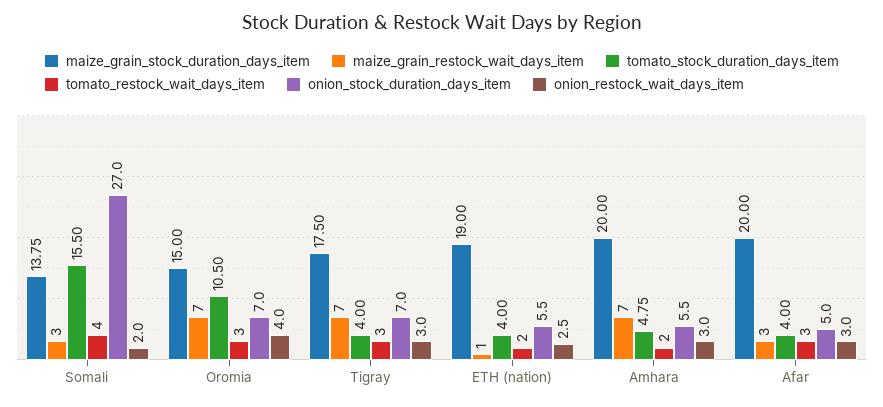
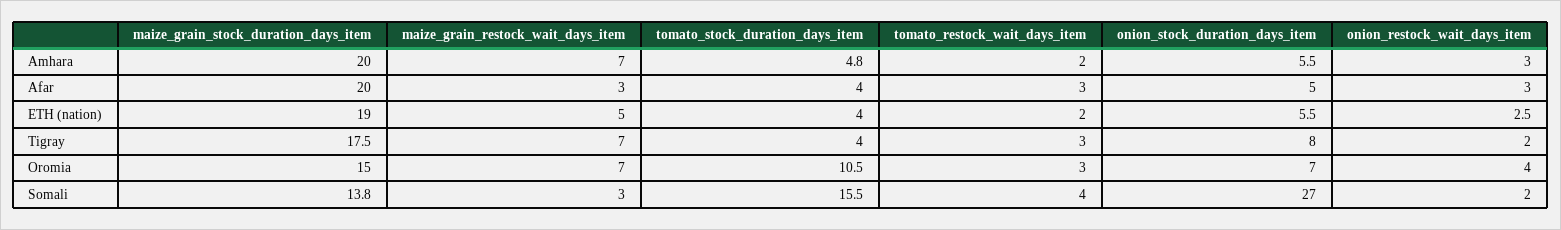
onion_stock_duration_days_item, Tigray: 7 -> 8
onion_restock_wait_days_item, Tigray: 3 -> 2
maize_grain_restock_wait_days_item, ETH (nation): 1 -> 5

